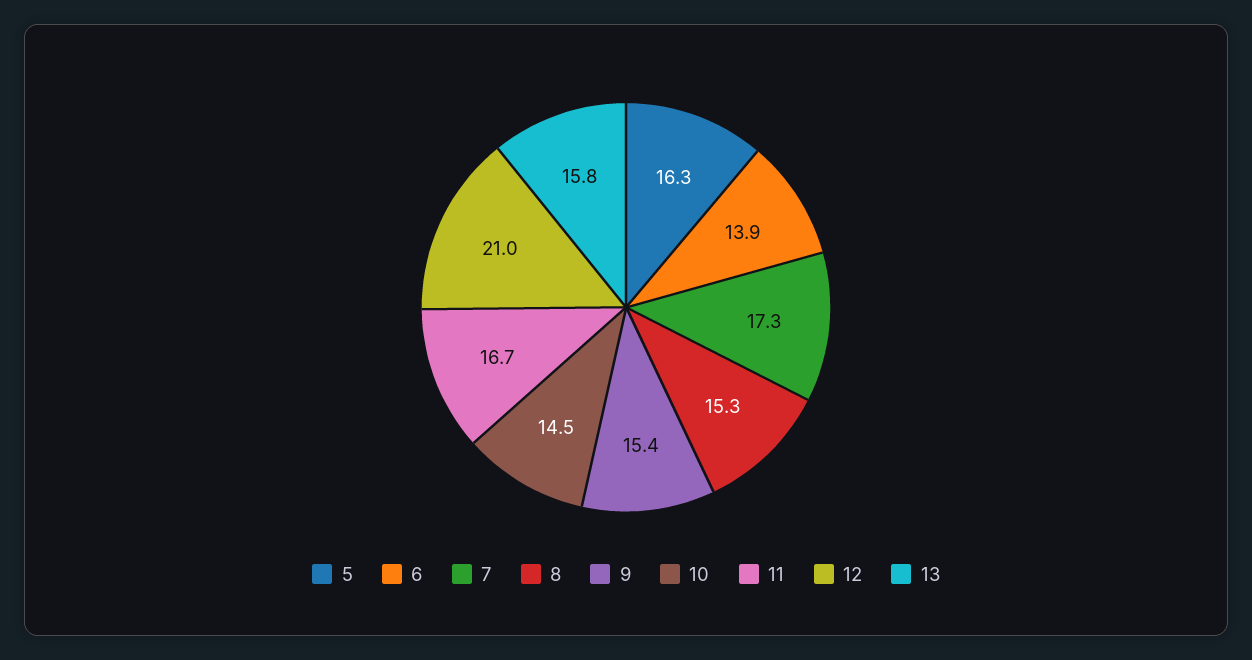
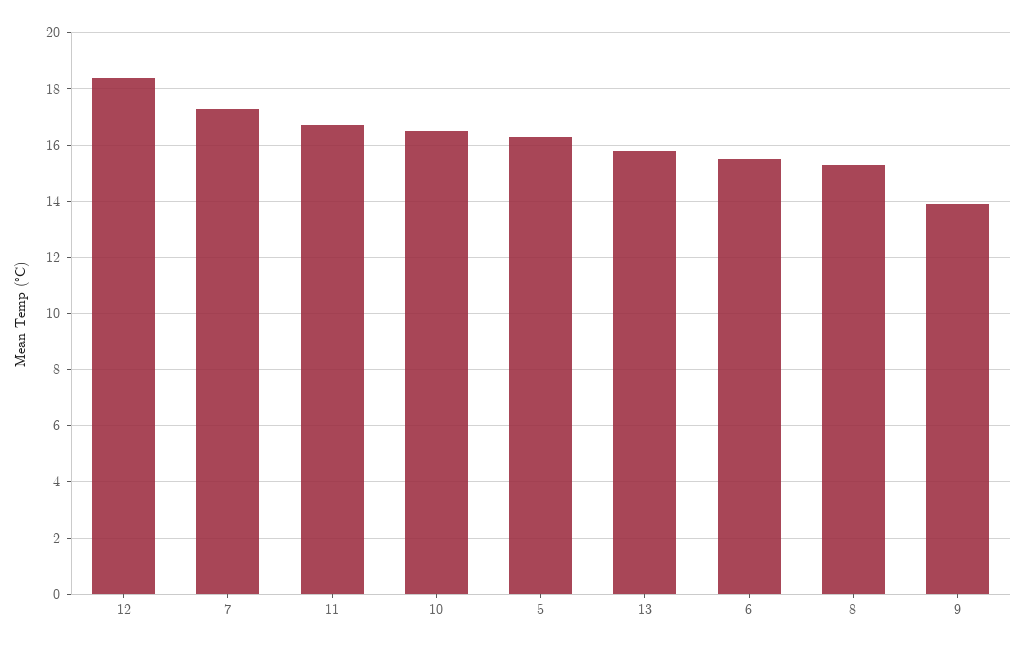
6: 13.9 -> 15.5
9: 15.4 -> 14
10: 14.5 -> 16.5
12: 21 -> 18.5

